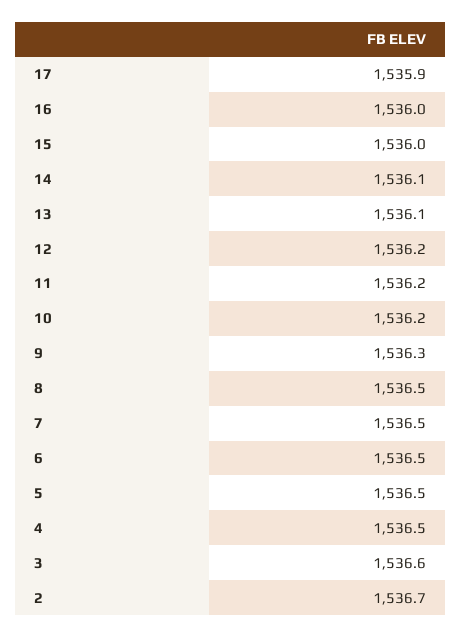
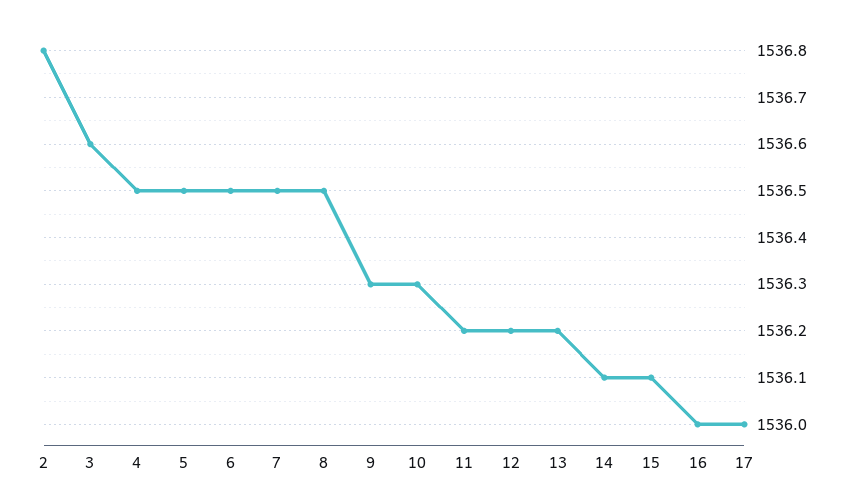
17: 1535.9 -> 1536
15: 1536 -> 1536.1
13: 1536.1 -> 1536.2
10: 1536.2 -> 1536.3
2: 1536.7 -> 1536.8

